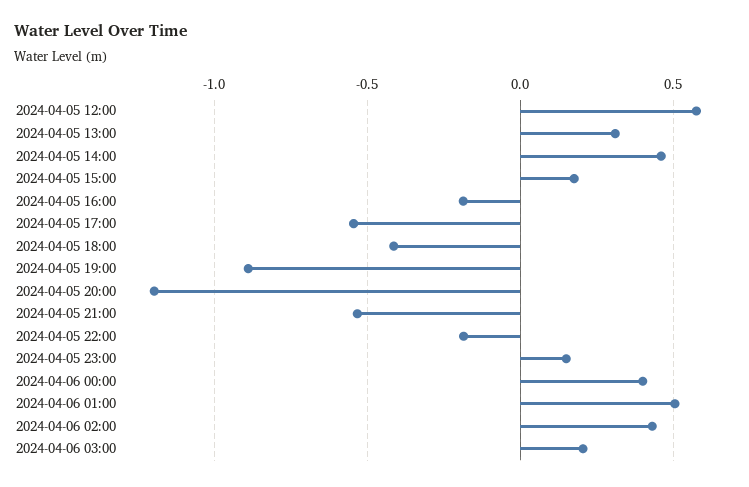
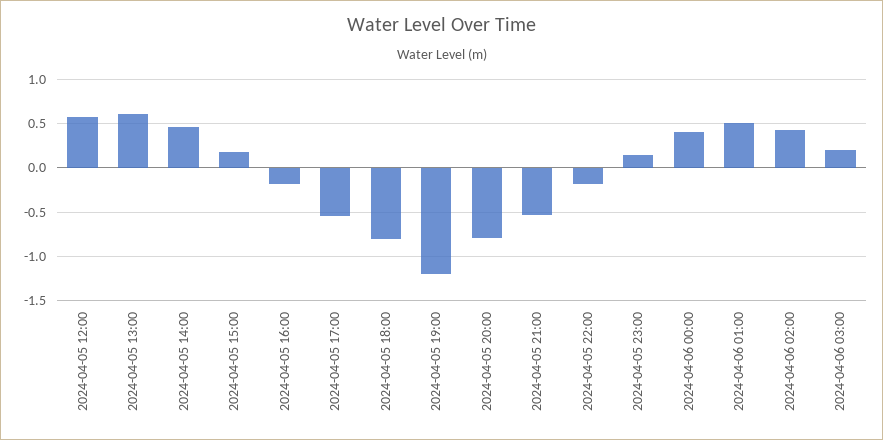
2024-04-05 13:00: 0.3 -> 0.6
2024-04-05 18:00: -0.4 -> -0.8
2024-04-05 19:00: -0.9 -> -1.2
2024-04-05 20:00: -1.2 -> -0.8

